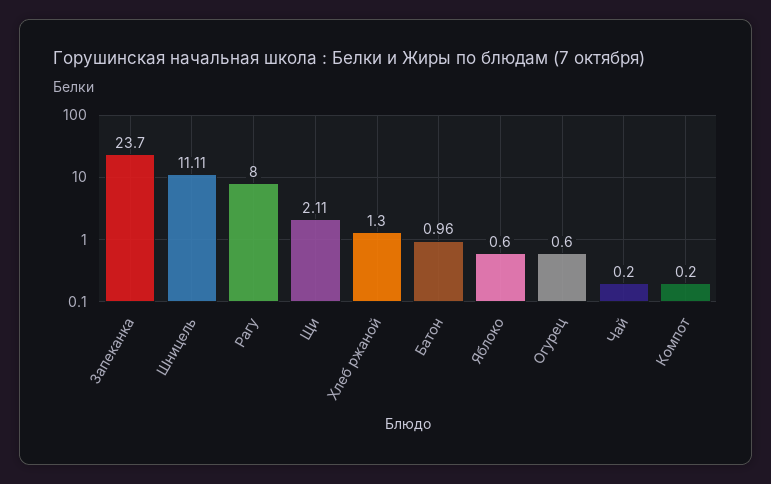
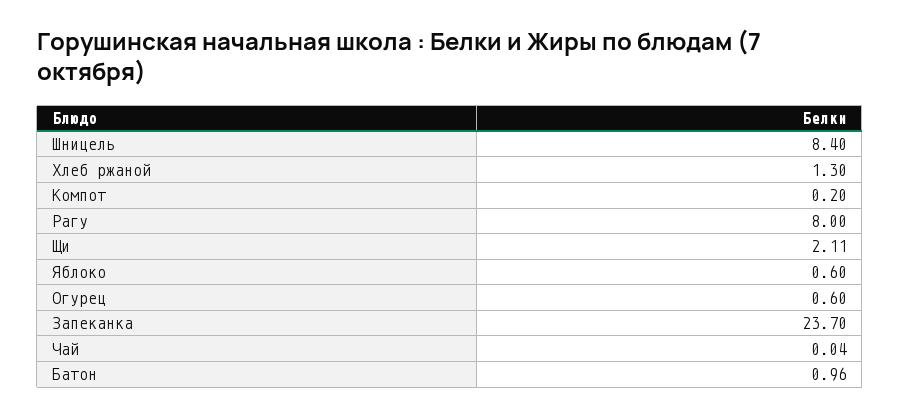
Шницель: 11.11 -> 8.4
Чай: 0.2 -> 0.04

